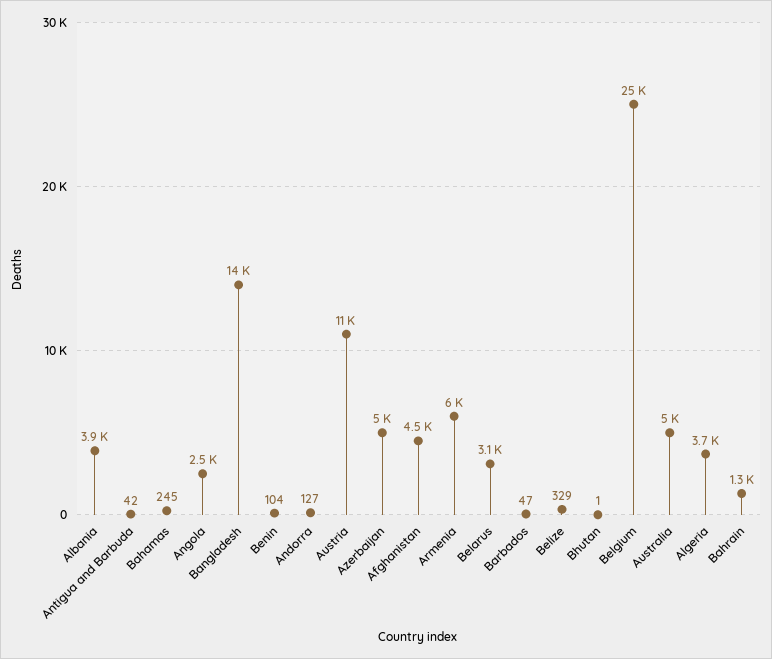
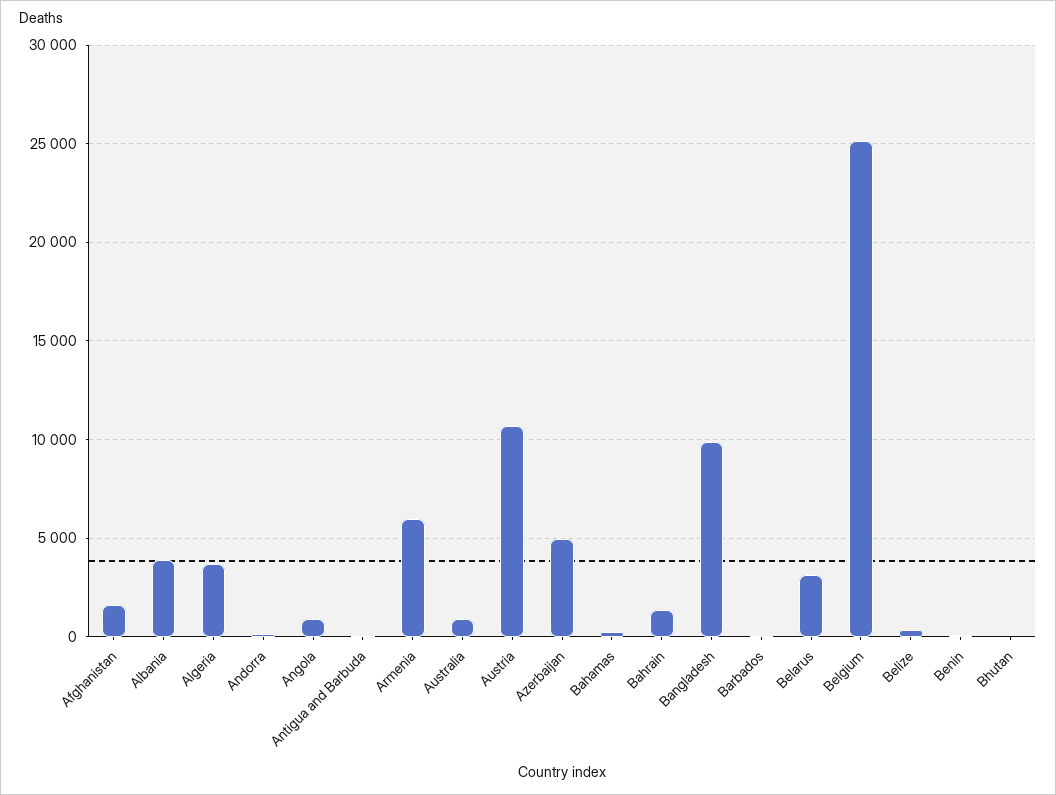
Angola: 2500 -> 1000
Bangladesh: 14000 -> 10000
Afghanistan: 4500 -> 1500
Australia: 5000 -> 1000

